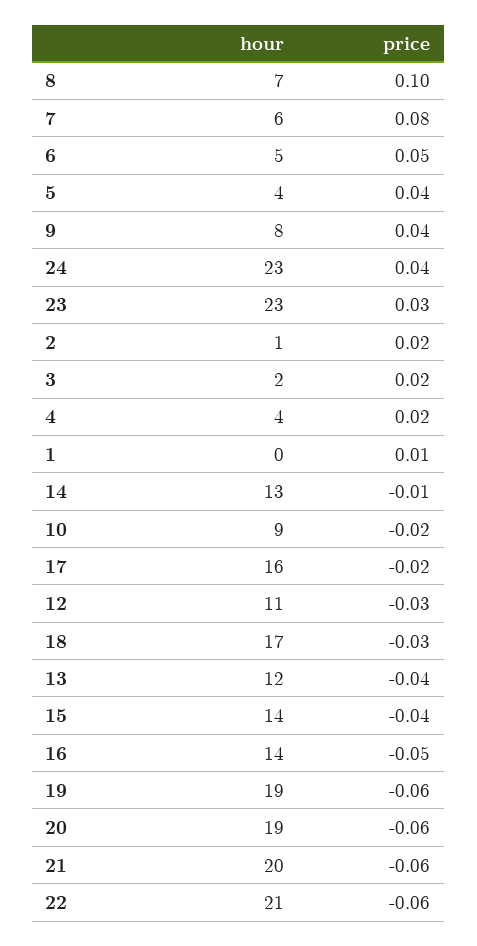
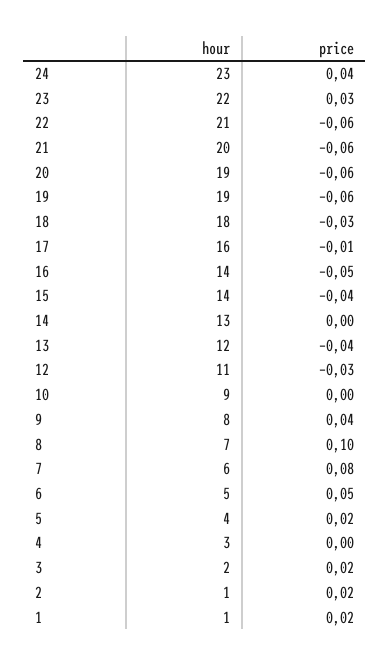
price, 5: 0.04 -> 0.02
hour, 23: 23 -> 22
hour, 4: 4 -> 3
price, 4: 0.02 -> 0
hour, 1: 0 -> 1
price, 1: 0.01 -> 0.02
price, 14: -0.01 -> 0
price, 10: -0.02 -> 0
price, 17: -0.02 -> -0.01
hour, 18: 17 -> 18

